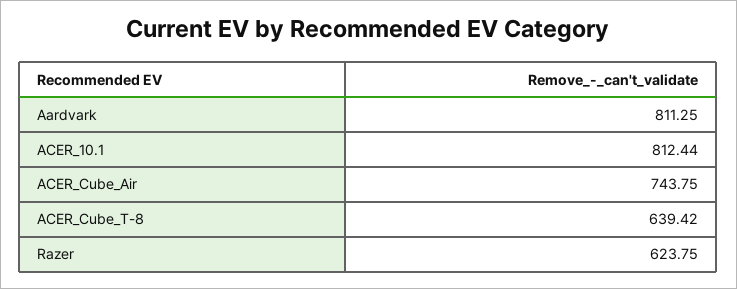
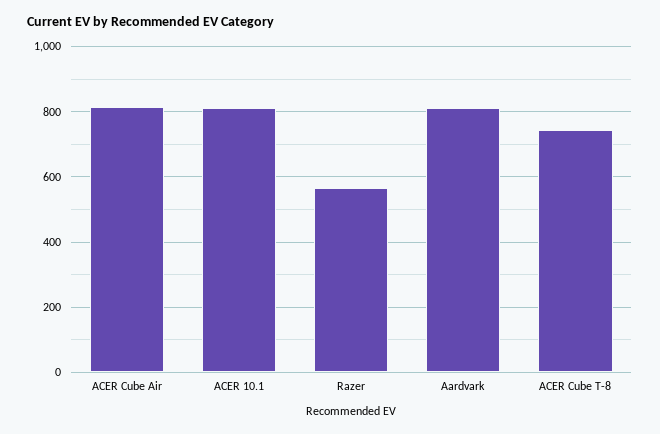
ACER_Cube_Air: 743.75 -> 820
ACER_Cube_T-8: 639.42 -> 740
Razer: 623.75 -> 560

